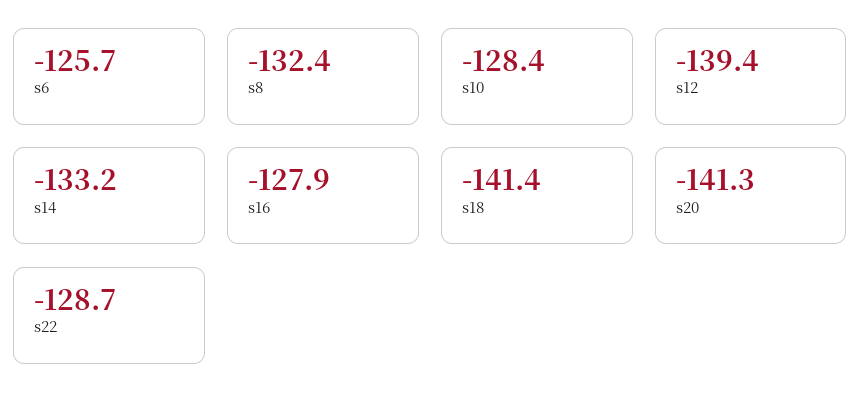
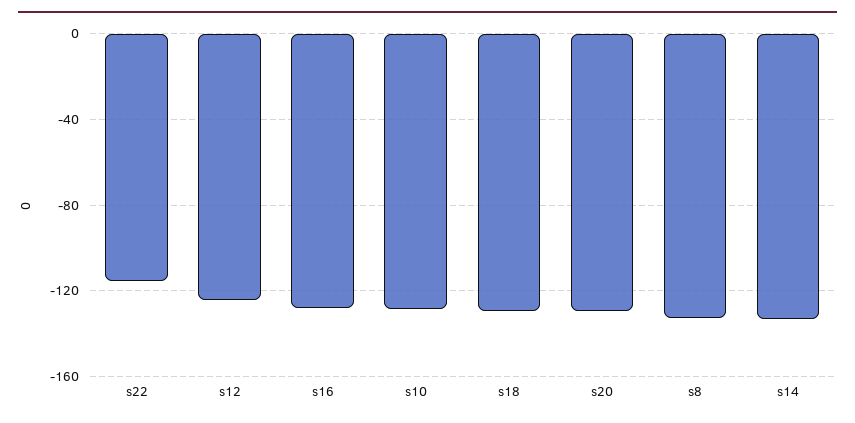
s6: -125.7 -> none
s12: -139.4 -> -125
s18: -141.4 -> -130
s20: -141.3 -> -130
s22: -128.7 -> -115

